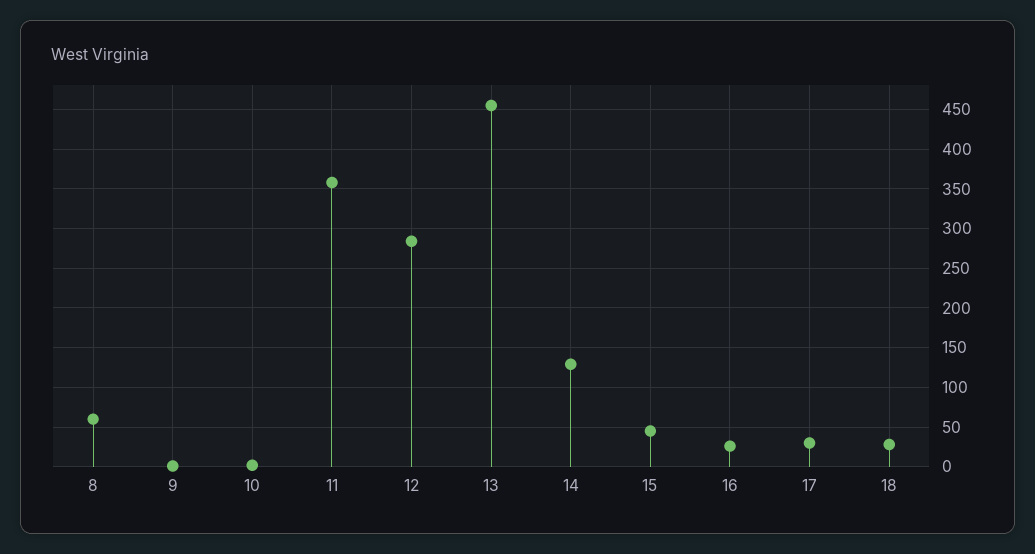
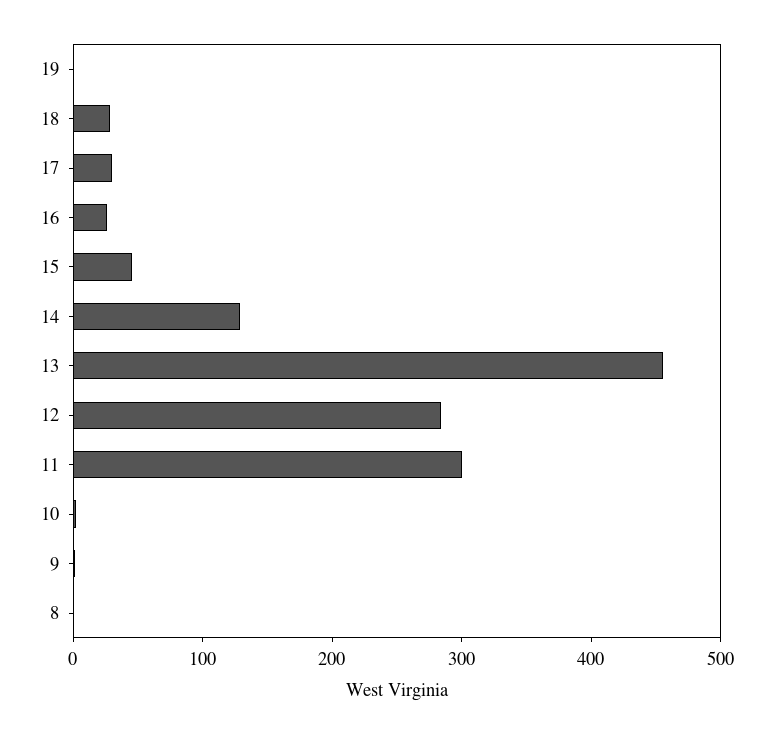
8: 60 -> 0
11: 360 -> 300
19: none -> 0

